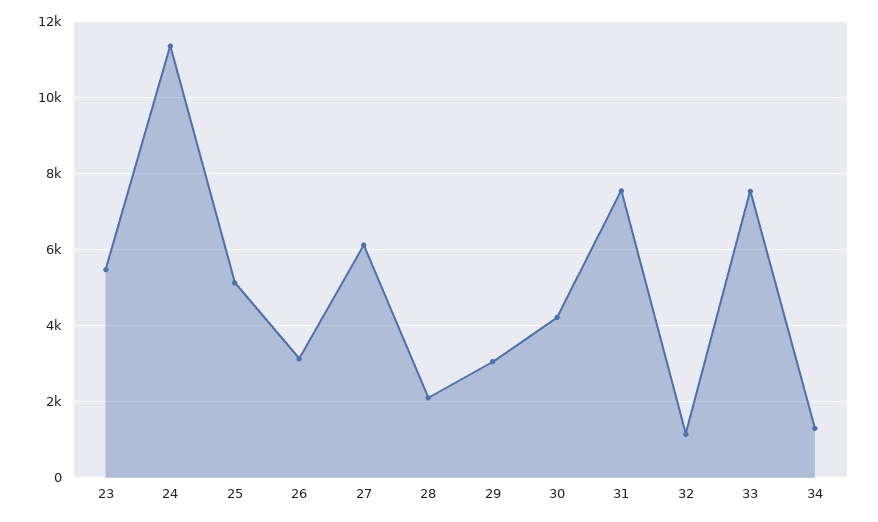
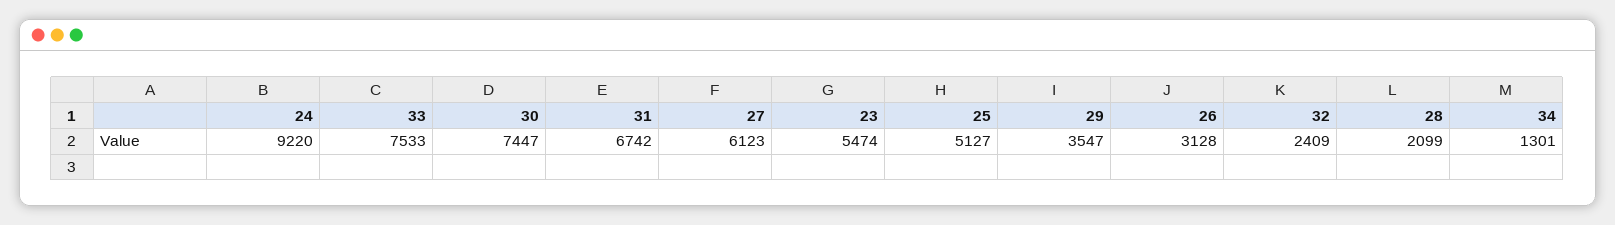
24: 11400 -> 9220
29: 3000 -> 3547
30: 4200 -> 7447
31: 7600 -> 6742
32: 1200 -> 2409

